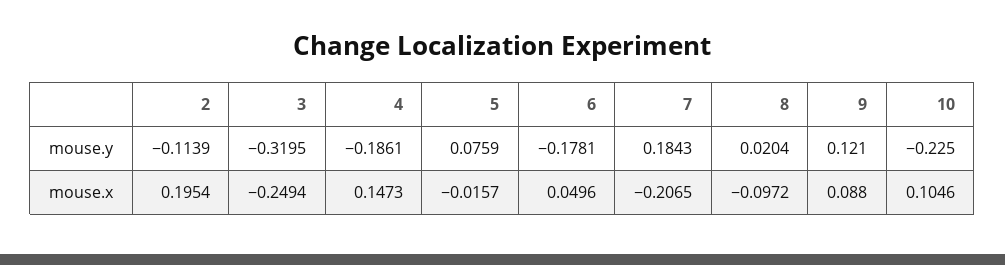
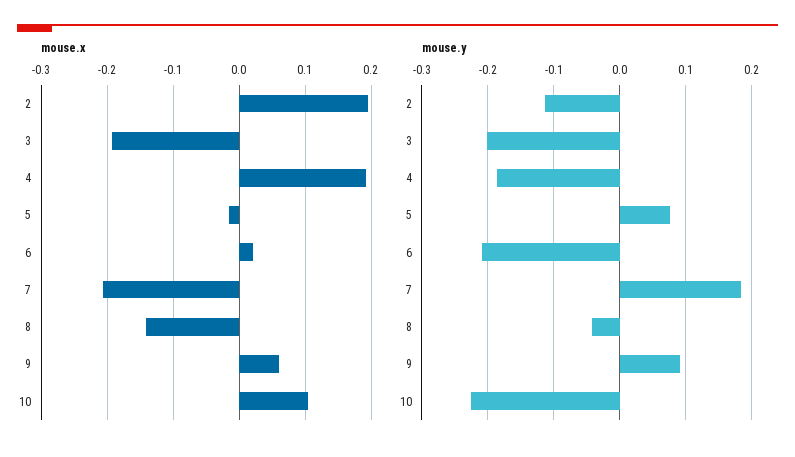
mouse.y, 3: -0.3195 -> -0.2
mouse.y, 6: -0.1781 -> -0.21
mouse.y, 8: 0.0204 -> -0.04
mouse.y, 9: 0.121 -> 0.09
mouse.x, 3: -0.2494 -> -0.19
mouse.x, 4: 0.1473 -> 0.19
mouse.x, 6: 0.0496 -> 0.02
mouse.x, 8: -0.0972 -> -0.14
mouse.x, 9: 0.088 -> 0.06

